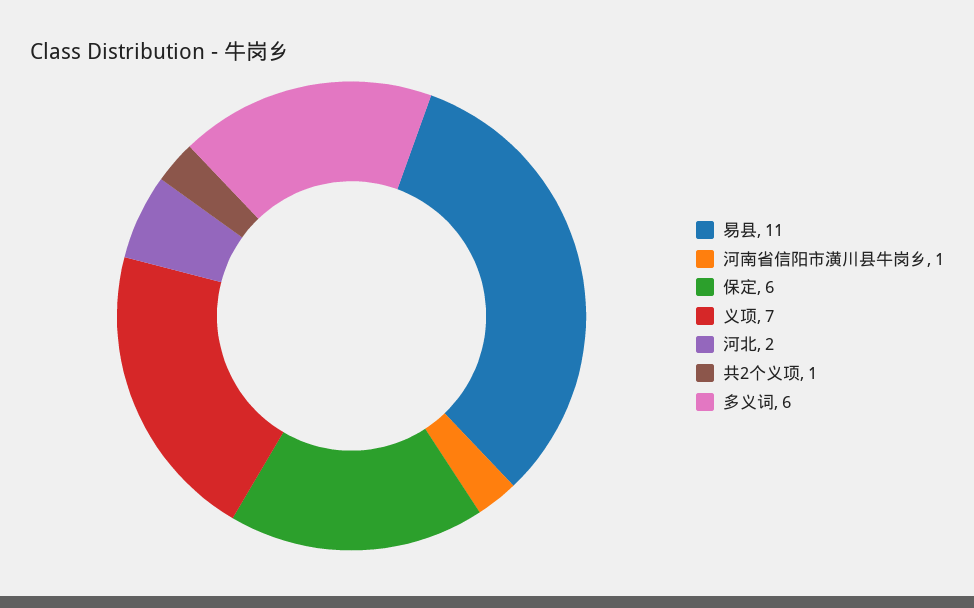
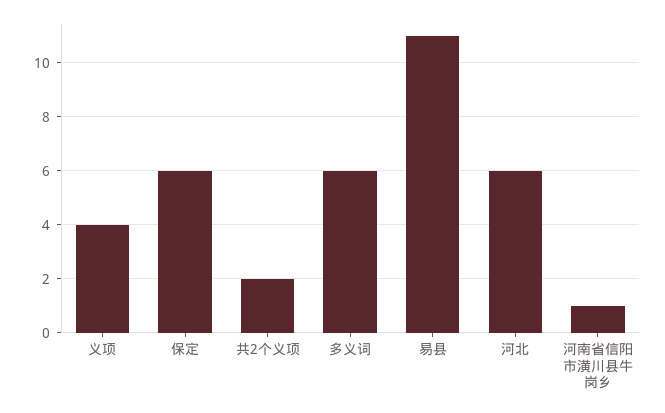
义项: 7 -> 4
河北: 2 -> 6
共2个义项: 1 -> 2

